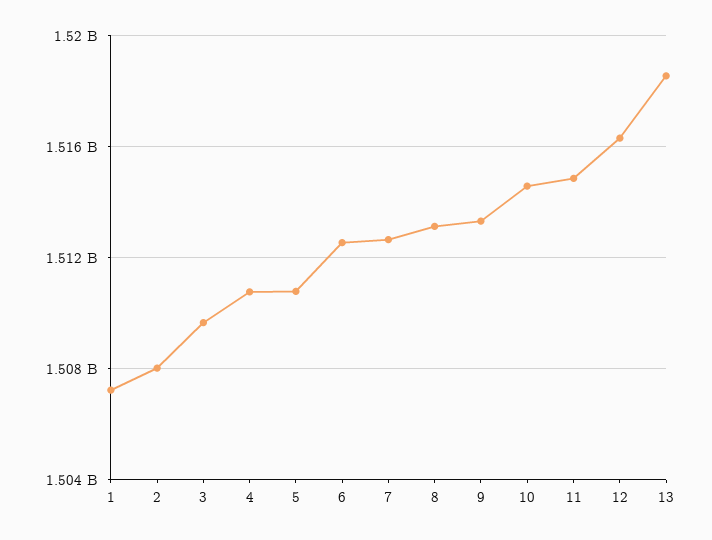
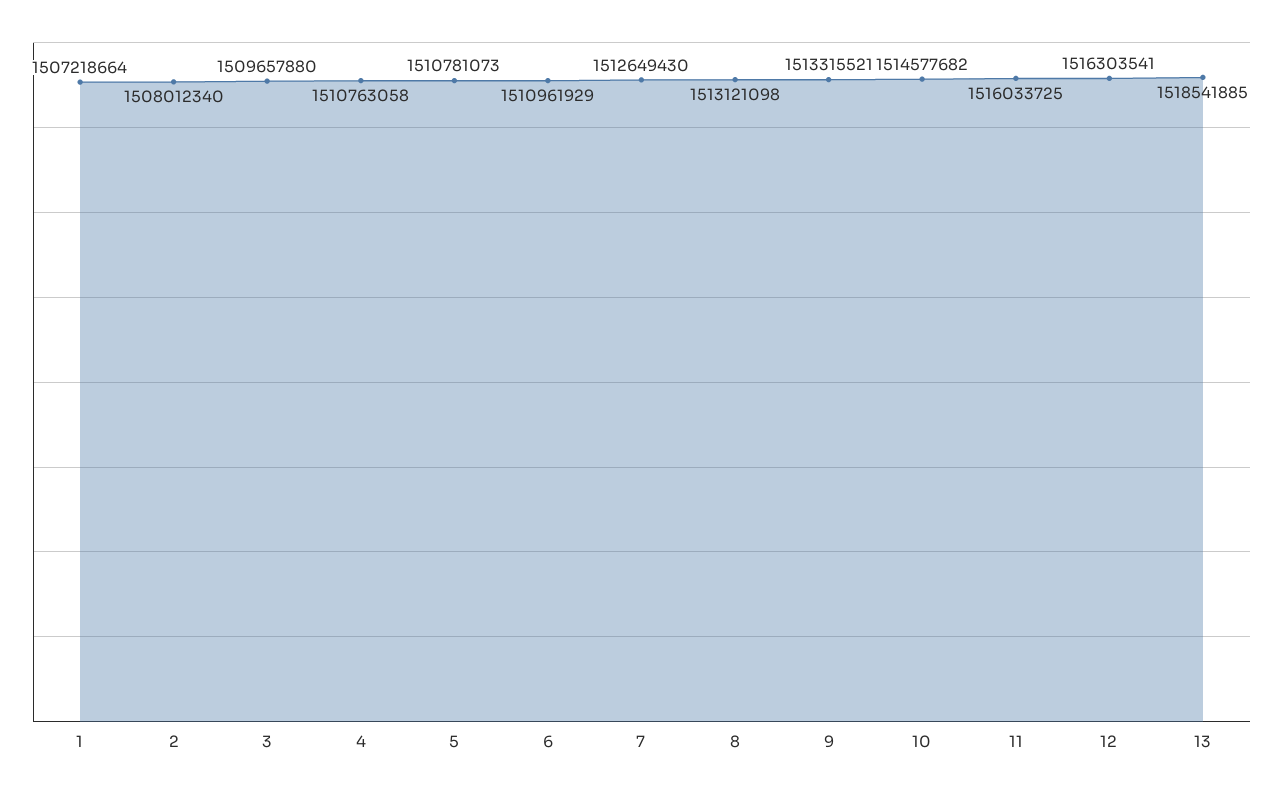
6: 1512500000 -> 1510961929
11: 1515000000 -> 1516033725

